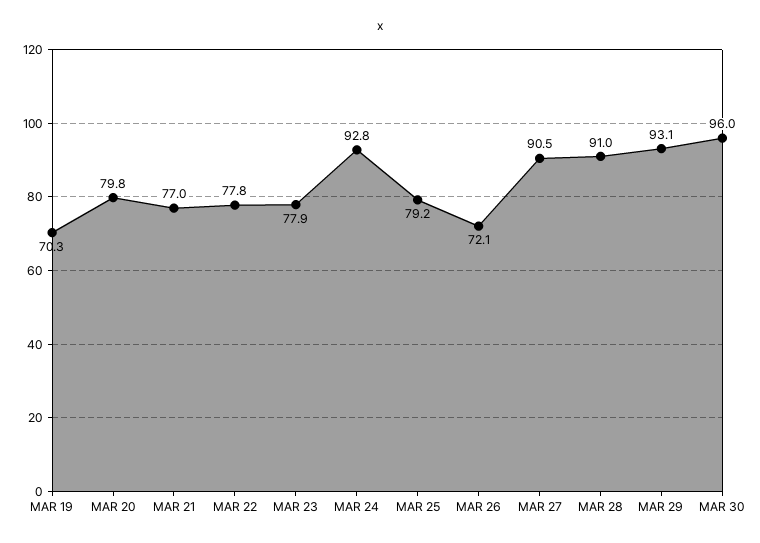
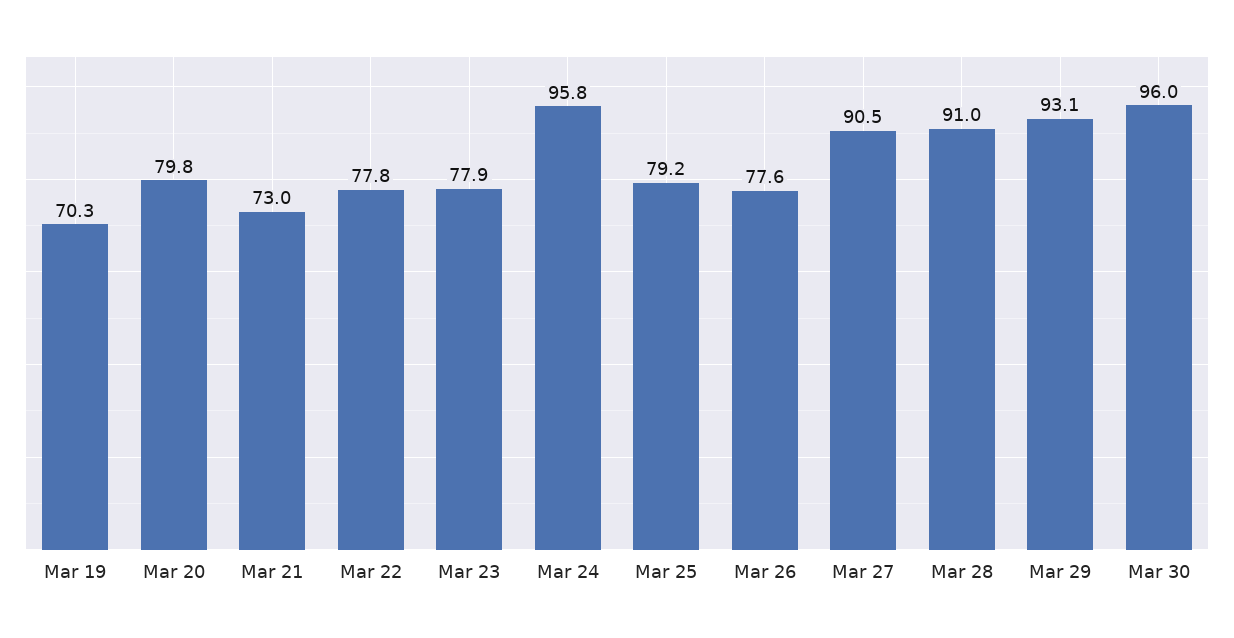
MAR 21: 77 -> 73
MAR 24: 92.8 -> 95.8
MAR 26: 72.1 -> 77.6

